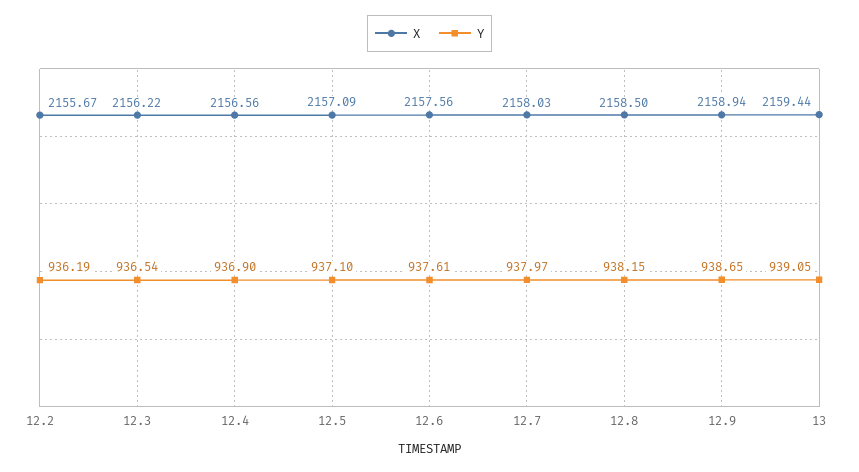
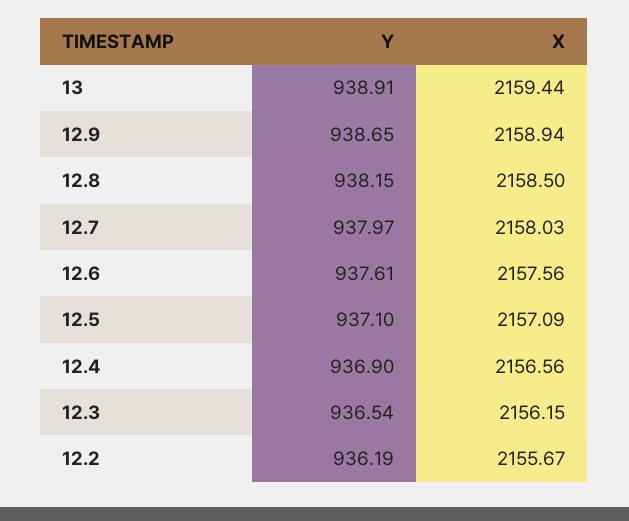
X, 12.3: 2156.22 -> 2156.15
Y, 13: 939.05 -> 938.91

